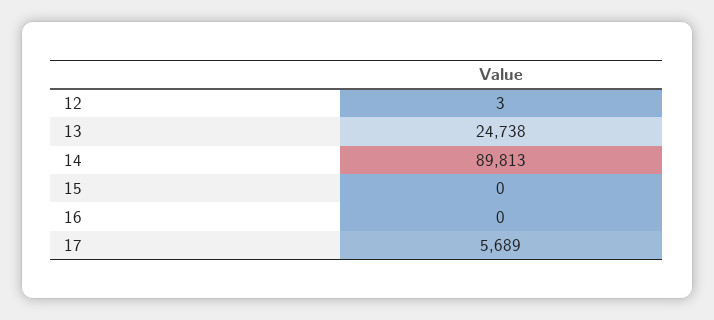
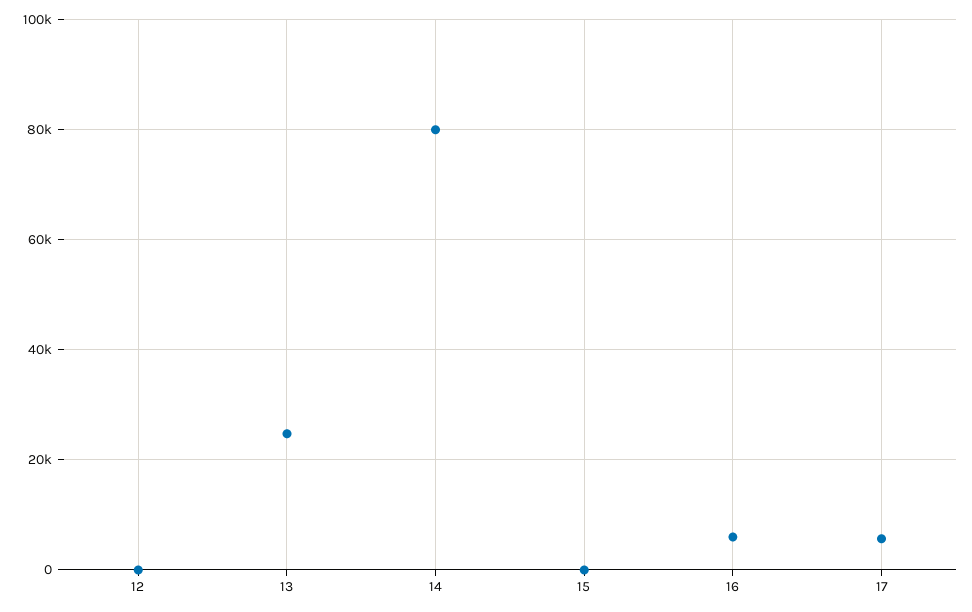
14: 89813 -> 80000
16: 0 -> 6000

